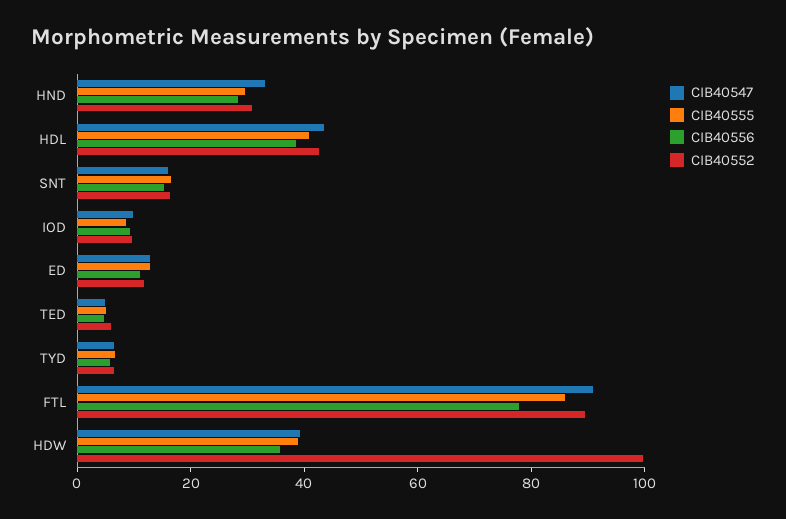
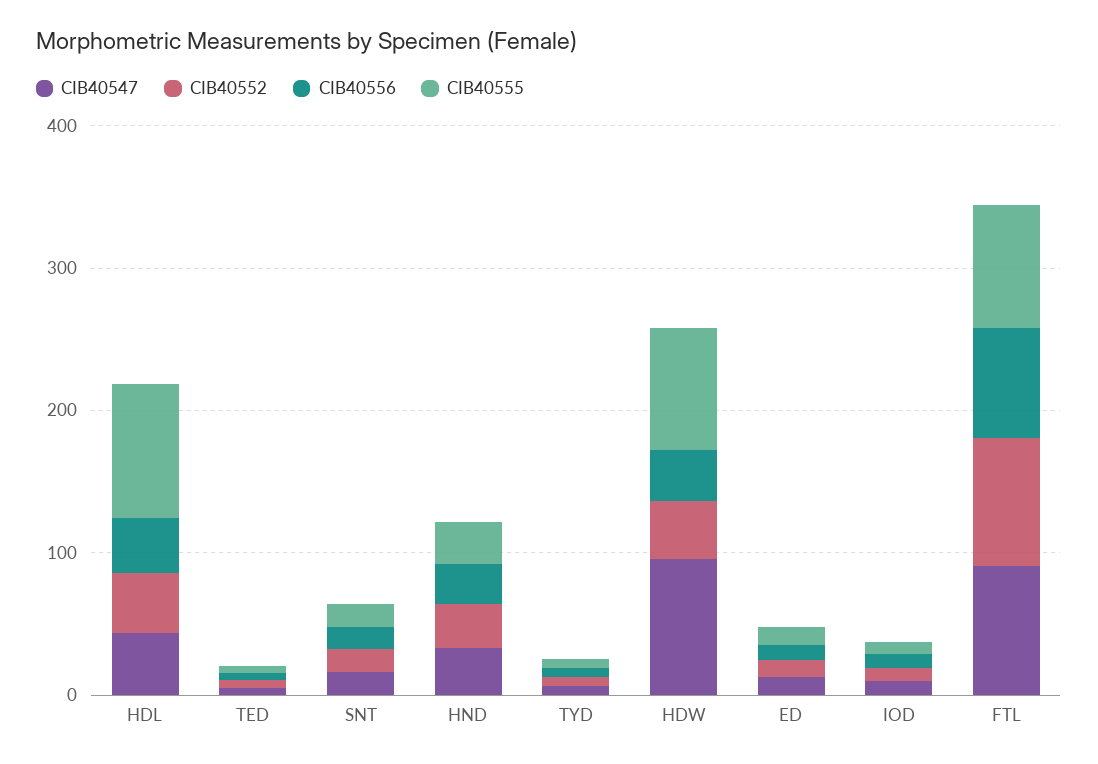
CIB40555, HDL: 40 -> 100
CIB40547, HDW: 40 -> 100
CIB40555, HDW: 40 -> 80
CIB40552, HDW: 100 -> 40

